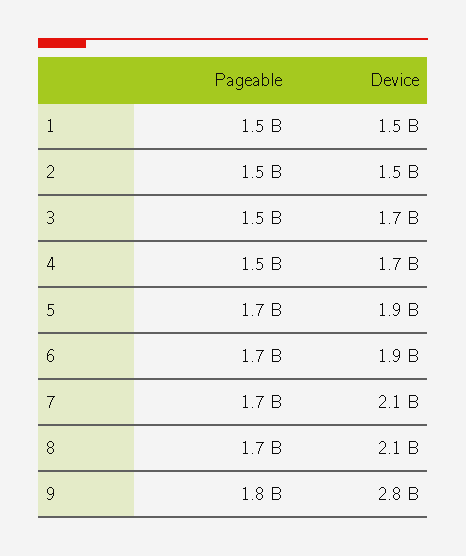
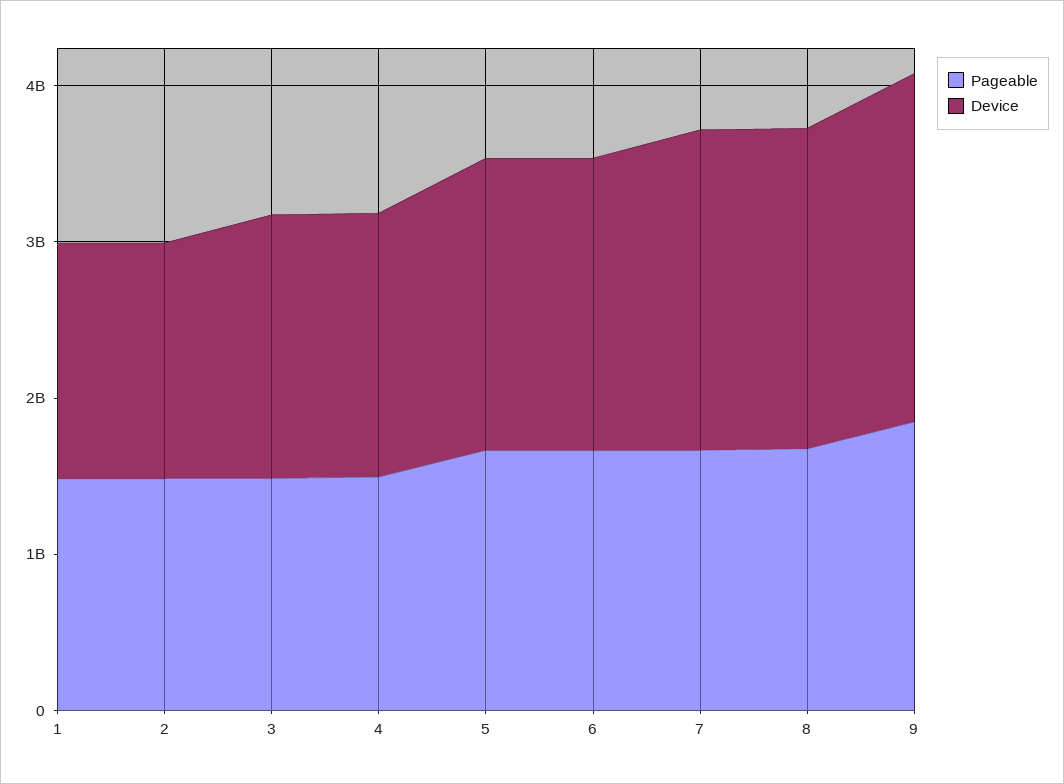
Device, 9: 2800000000 -> 2200000000

